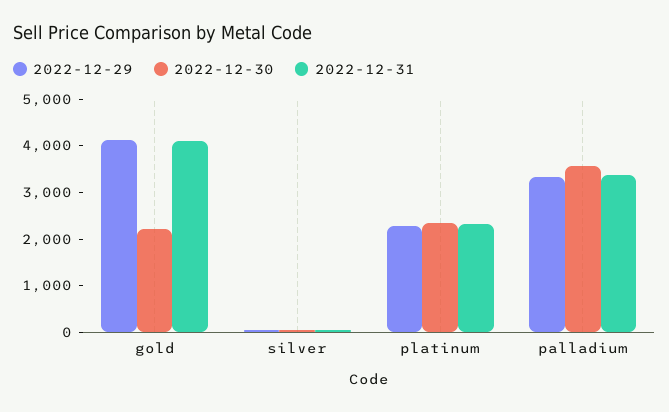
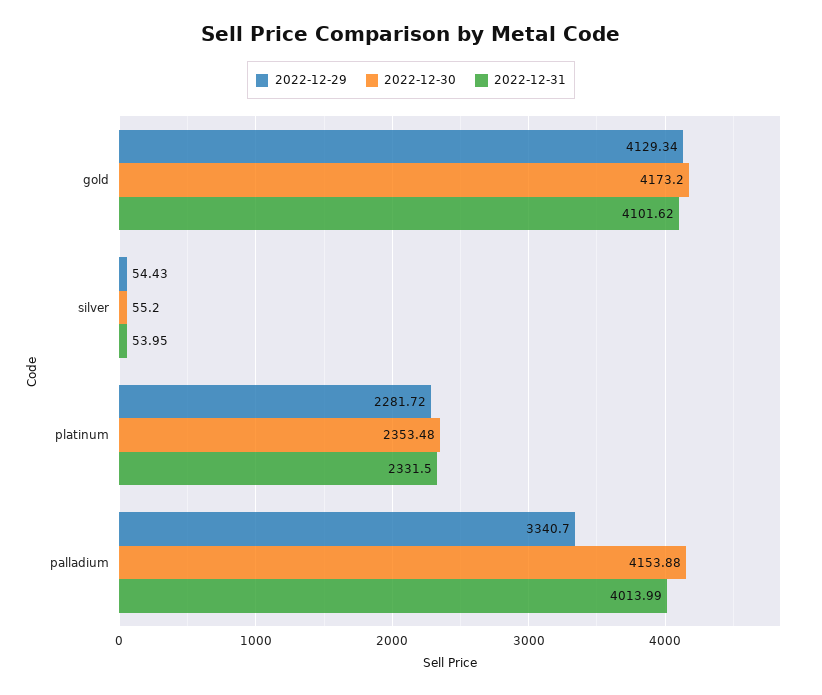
2022-12-30, gold: 2200 -> 4173.2
2022-12-30, palladium: 3600 -> 4153.88
2022-12-31, palladium: 3400 -> 4013.99

